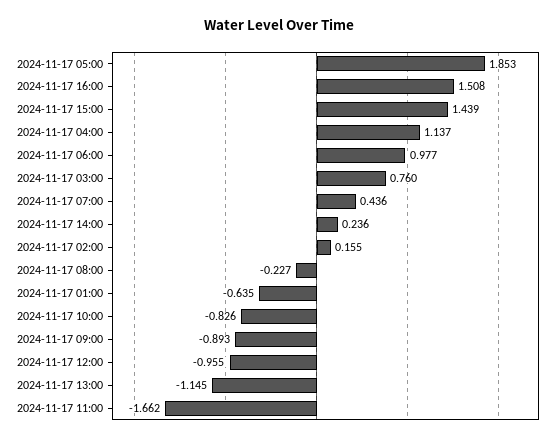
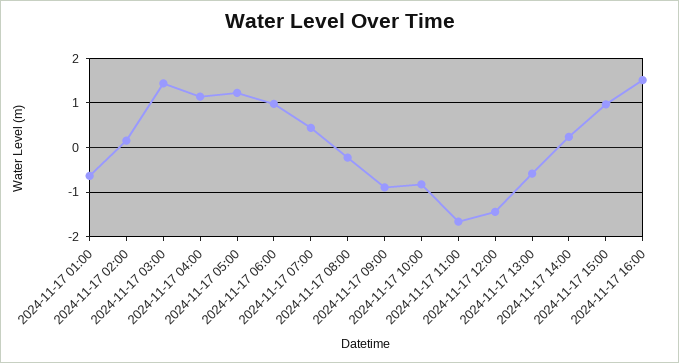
2024-11-17 05:00: 1.853 -> 1.2
2024-11-17 15:00: 1.439 -> 1
2024-11-17 03:00: 0.76 -> 1.4
2024-11-17 12:00: -0.955 -> -1.4
2024-11-17 13:00: -1.145 -> -0.6

